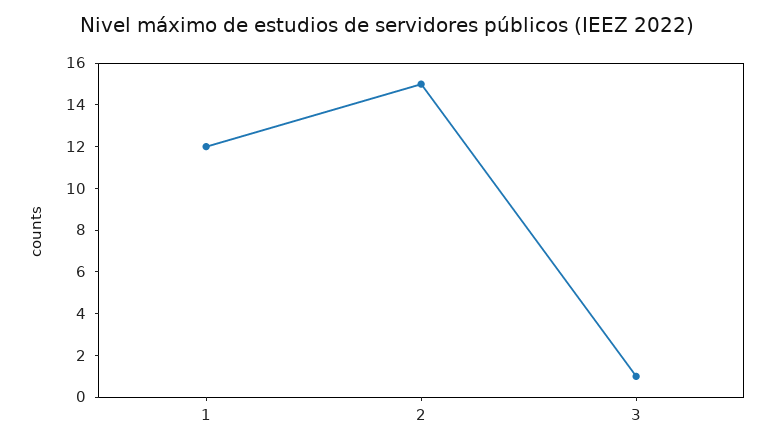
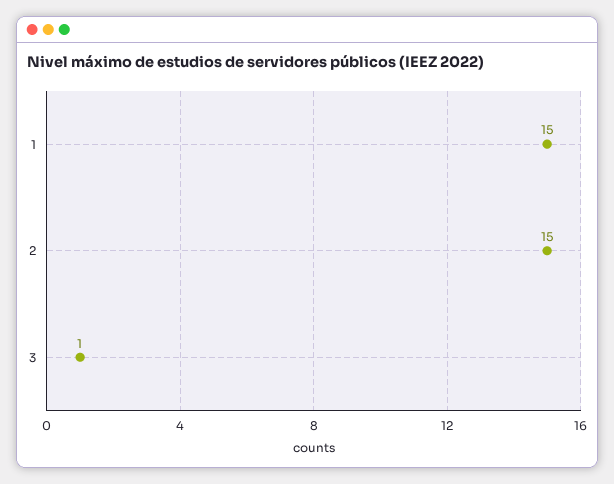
1: 12 -> 15

